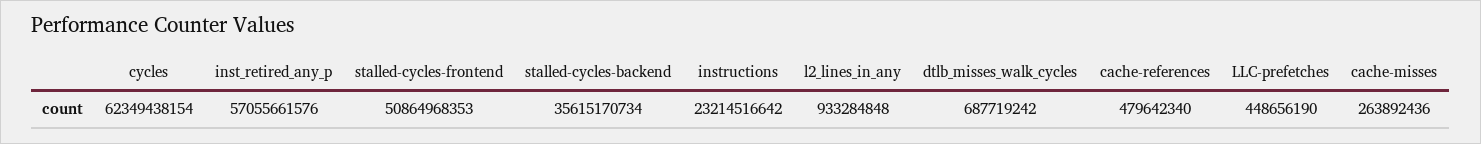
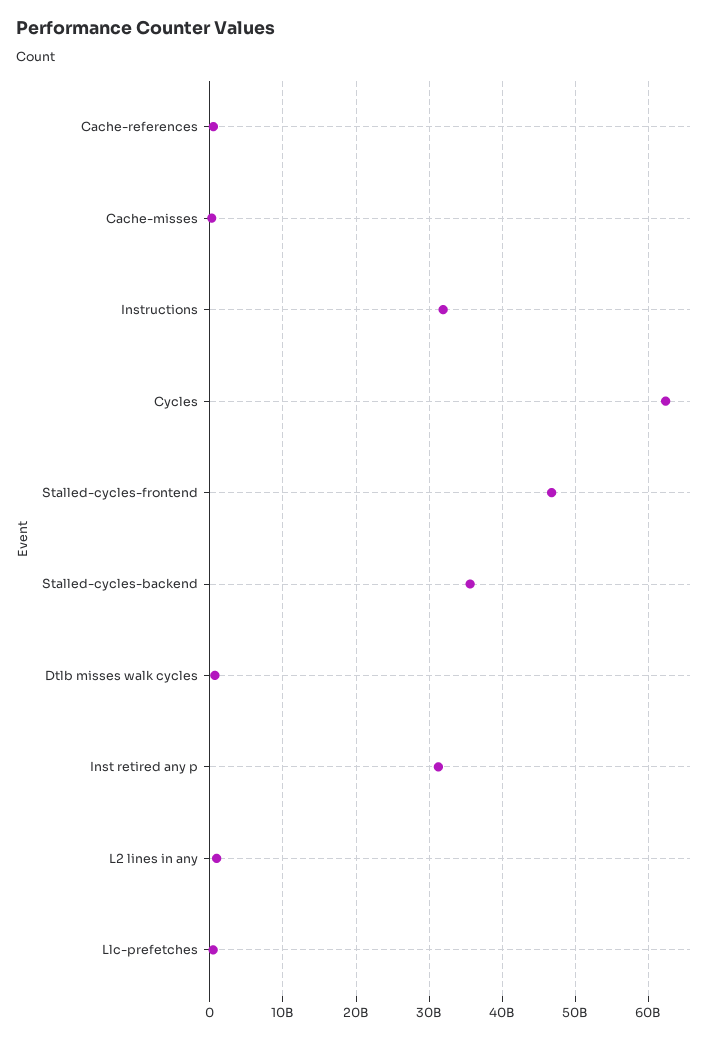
inst_retired_any_p: 57055661576 -> 31000000000
stalled-cycles-frontend: 50864968353 -> 47000000000
instructions: 23214516642 -> 32000000000

